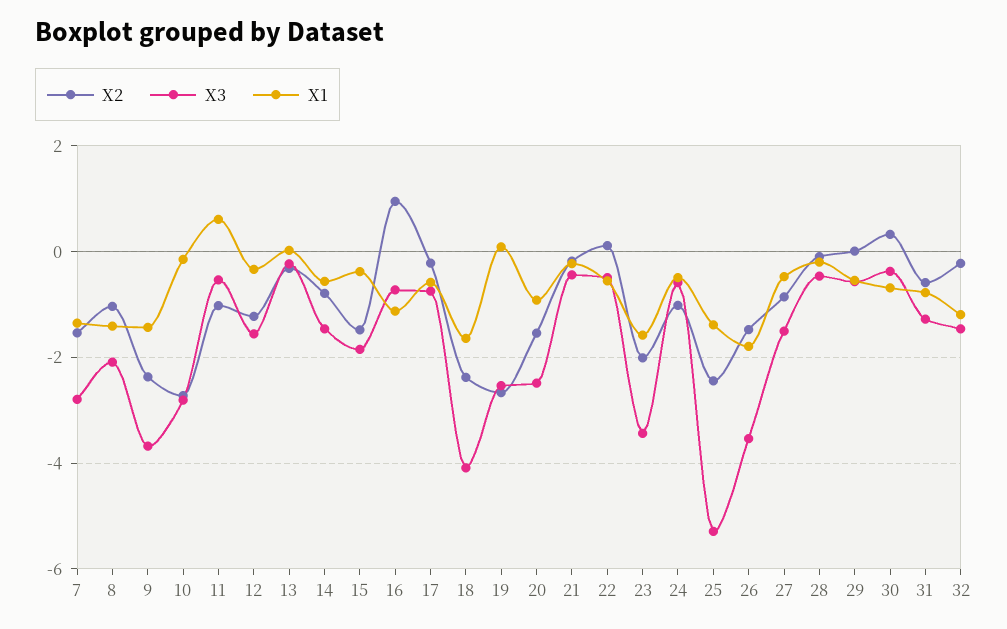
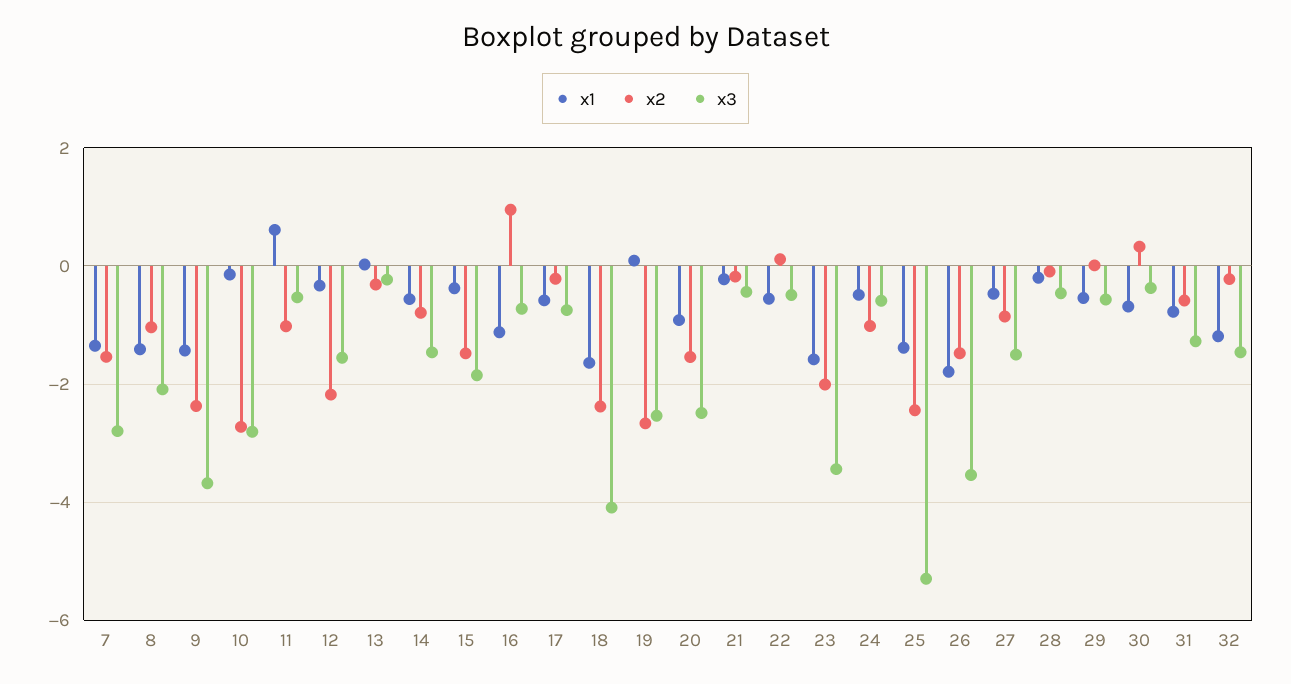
X2, 12: -1.2 -> -2.2

